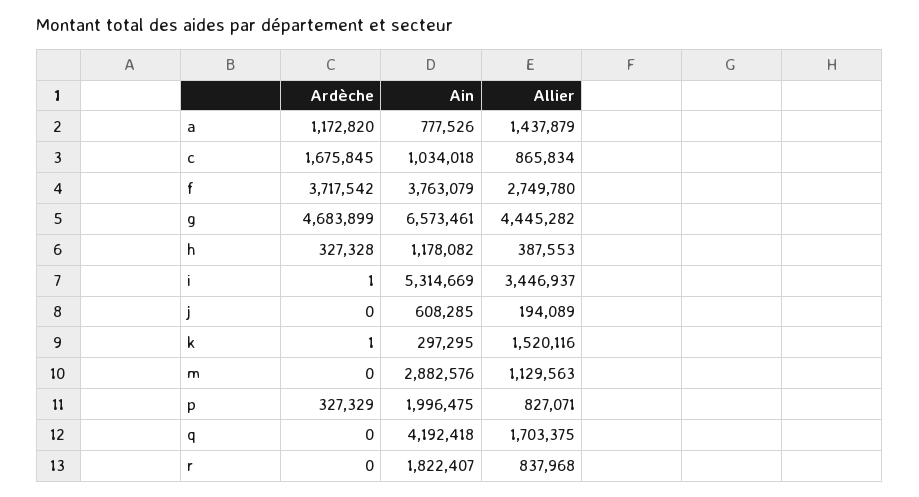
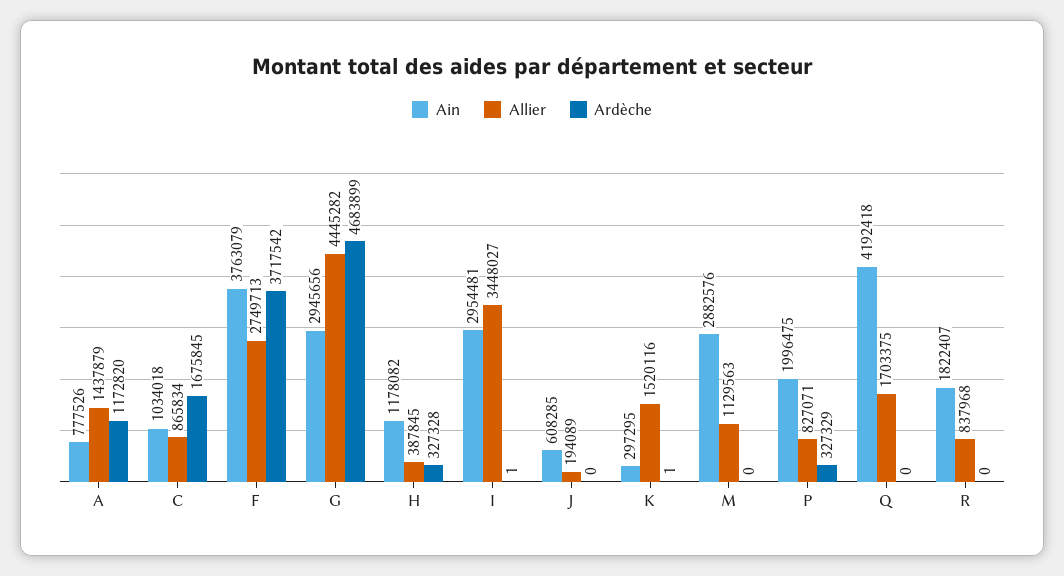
Allier, f: 2749780 -> 2749713
Ain, g: 6573461 -> 2945656
Allier, h: 387553 -> 387845
Ain, i: 5314669 -> 2954481
Allier, i: 3446937 -> 3448027

